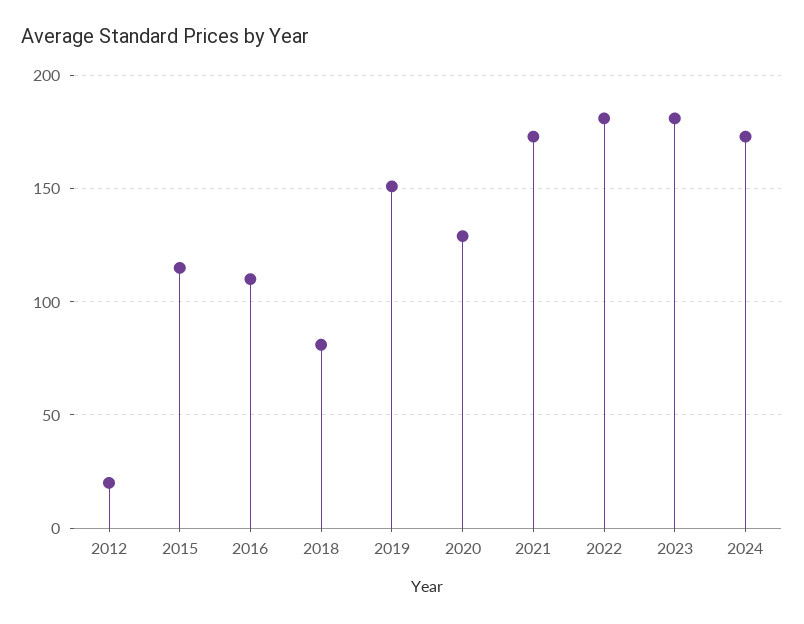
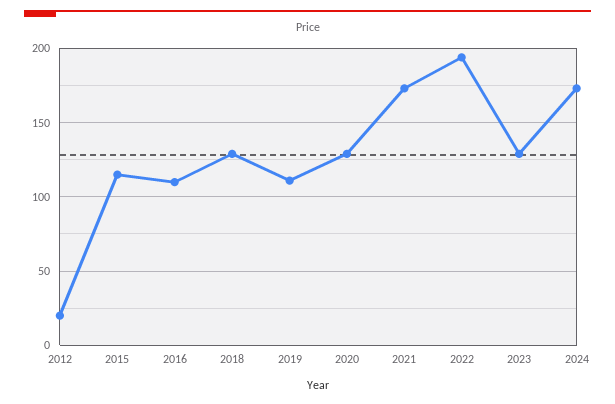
2018: 80 -> 130
2019: 150 -> 110
2022: 180 -> 195
2023: 180 -> 130

